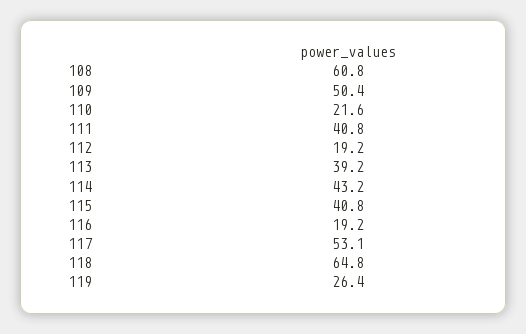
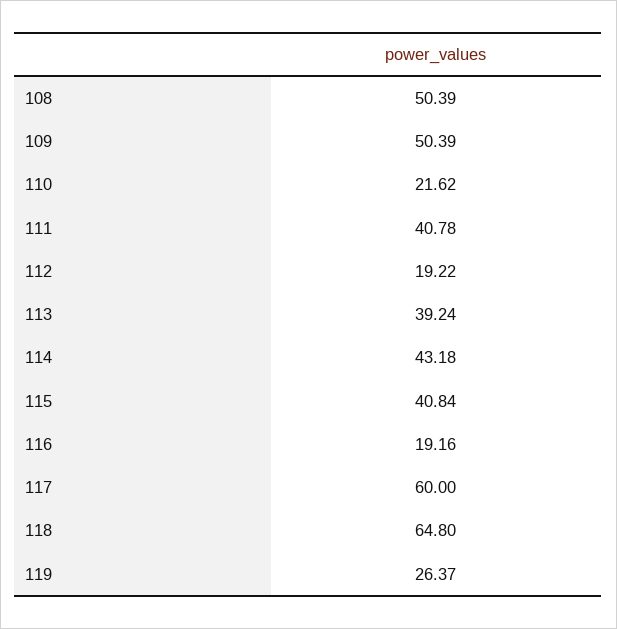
108: 60.8 -> 50.39
117: 53.1 -> 60

